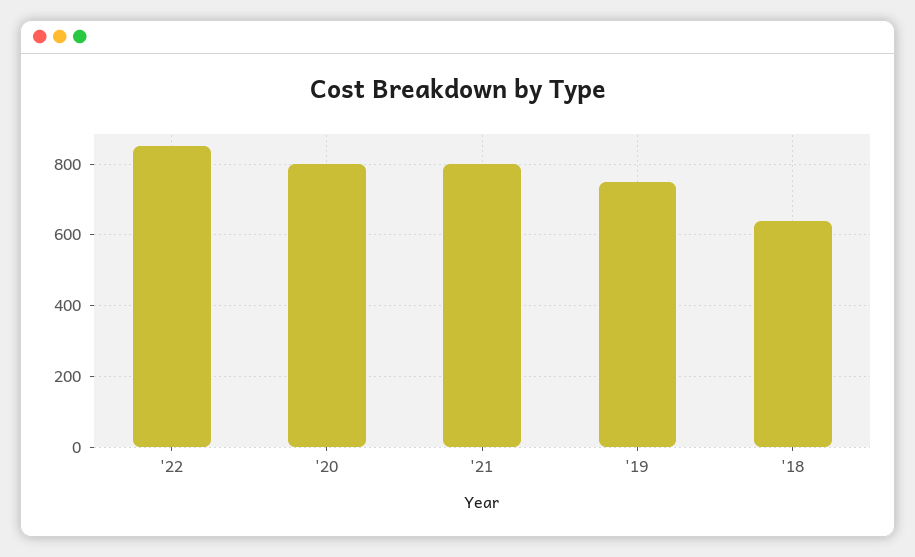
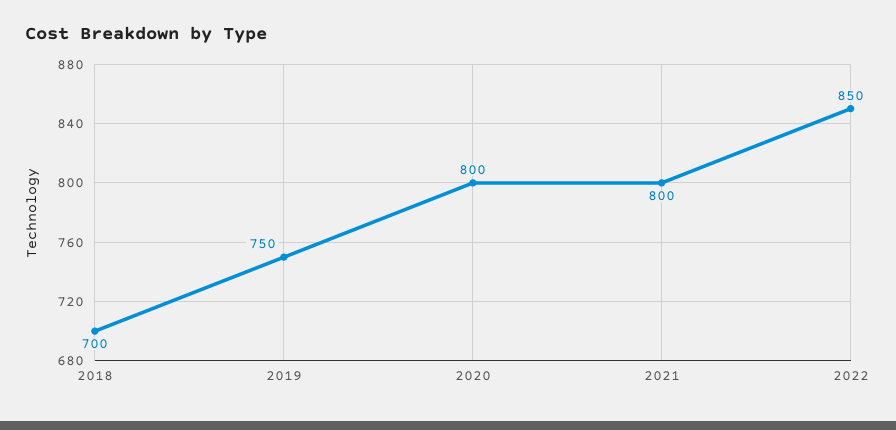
'18: 640 -> 700

